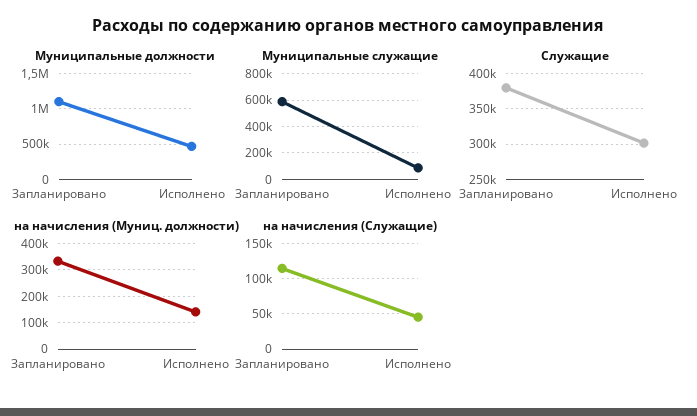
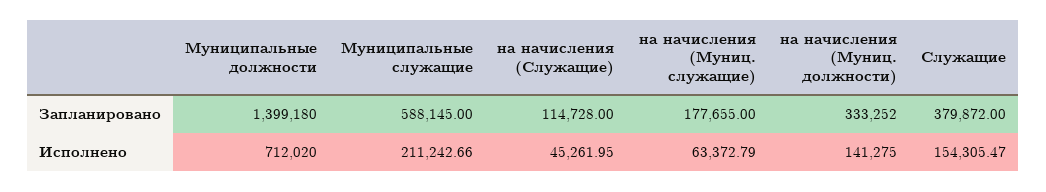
Муниципальные должности, Запланировано: 1100000 -> 1399180
Муниципальные должности, Исполнено: 500000 -> 712020
Муниципальные служащие, Исполнено: 100000 -> 211242.66
Служащие, Исполнено: 300000 -> 154305.47
на начисления (Муниц. служащие), Запланировано: none -> 177655
на начисления (Муниц. служащие), Исполнено: none -> 63372.79

